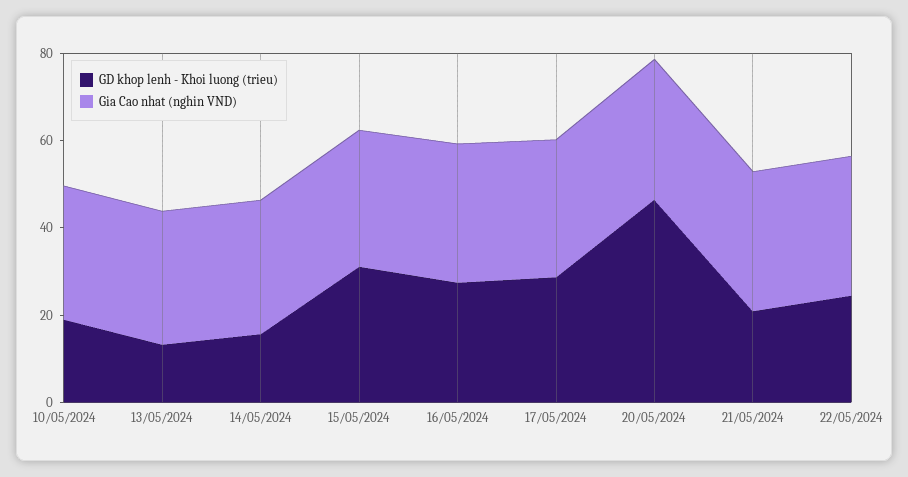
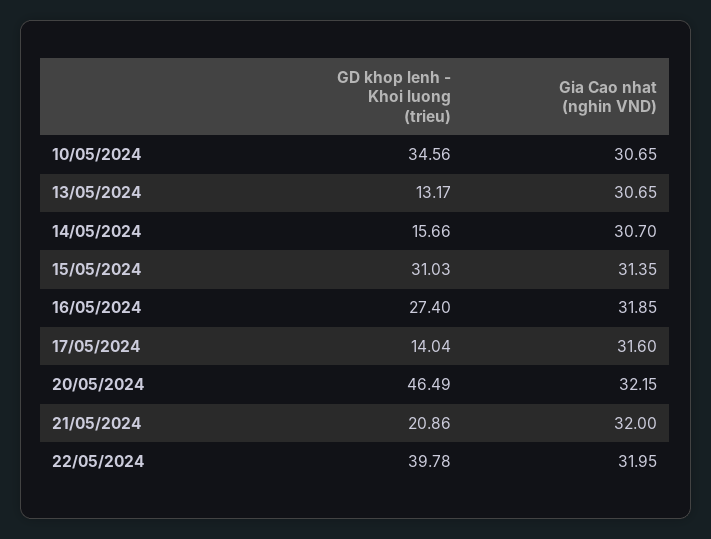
GD khop lenh - Khoi luong (trieu), 10/05/2024: 20 -> 34.56
GD khop lenh - Khoi luong (trieu), 17/05/2024: 30 -> 14.04
GD khop lenh - Khoi luong (trieu), 22/05/2024: 25 -> 39.78

